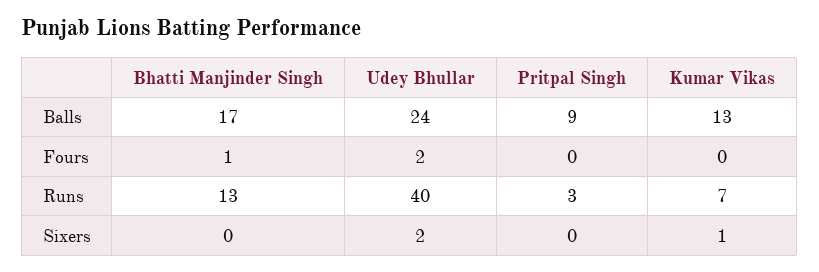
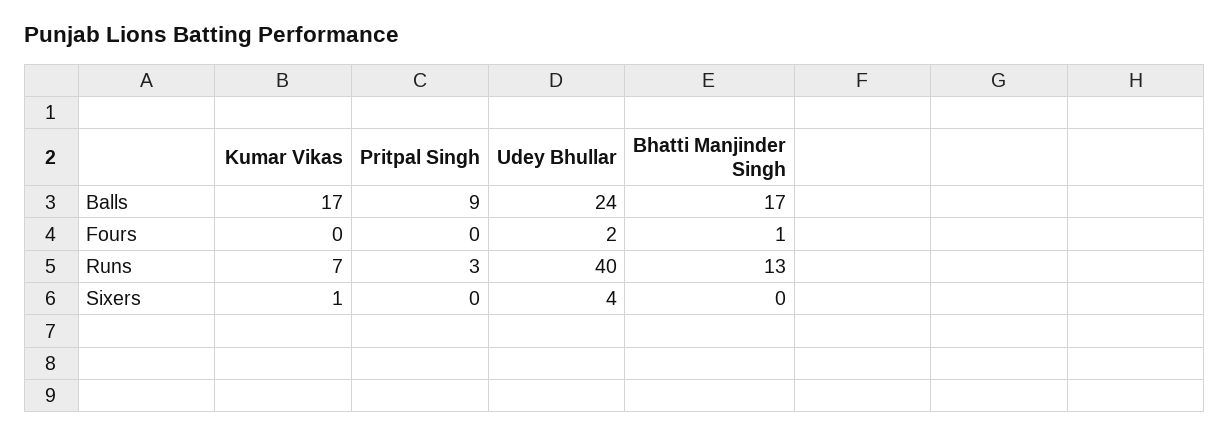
Kumar Vikas, Balls: 13 -> 17
Udey Bhullar, Sixers: 2 -> 4

